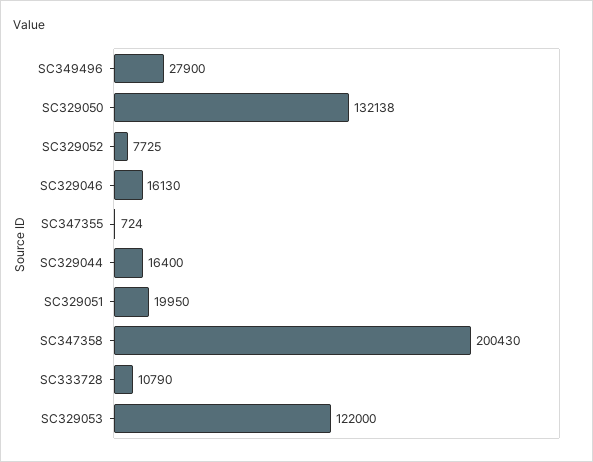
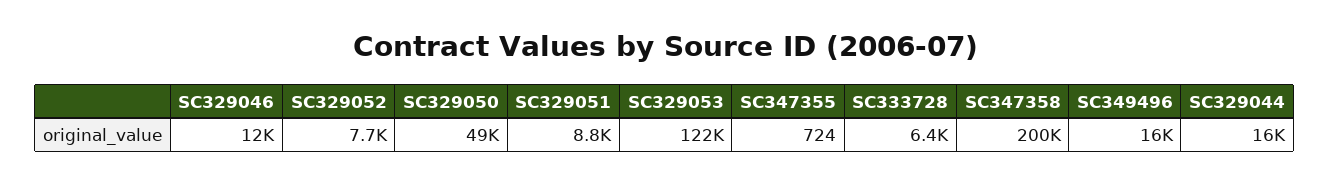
SC349496: 27900 -> 16000
SC329050: 132138 -> 49000
SC329046: 16130 -> 12000
SC329051: 19950 -> 8800
SC333728: 10790 -> 6400

